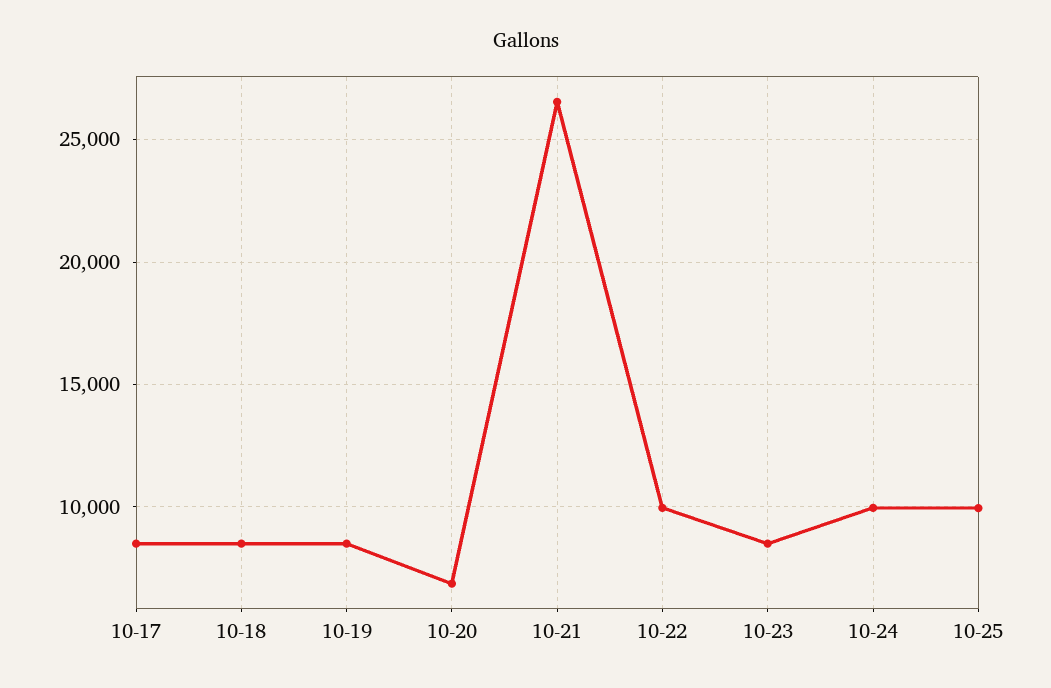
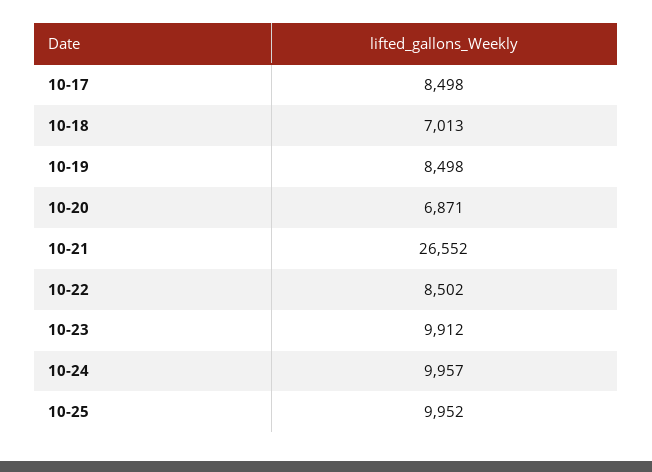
10-18: 8500 -> 7013
10-22: 10000 -> 8502
10-23: 8500 -> 9912

